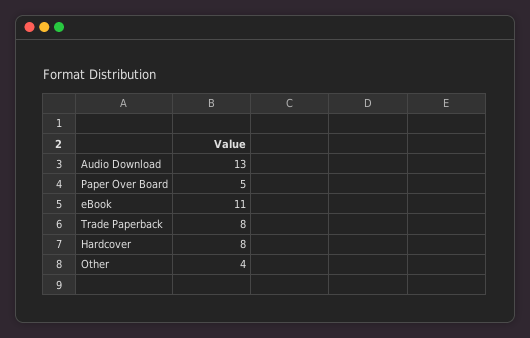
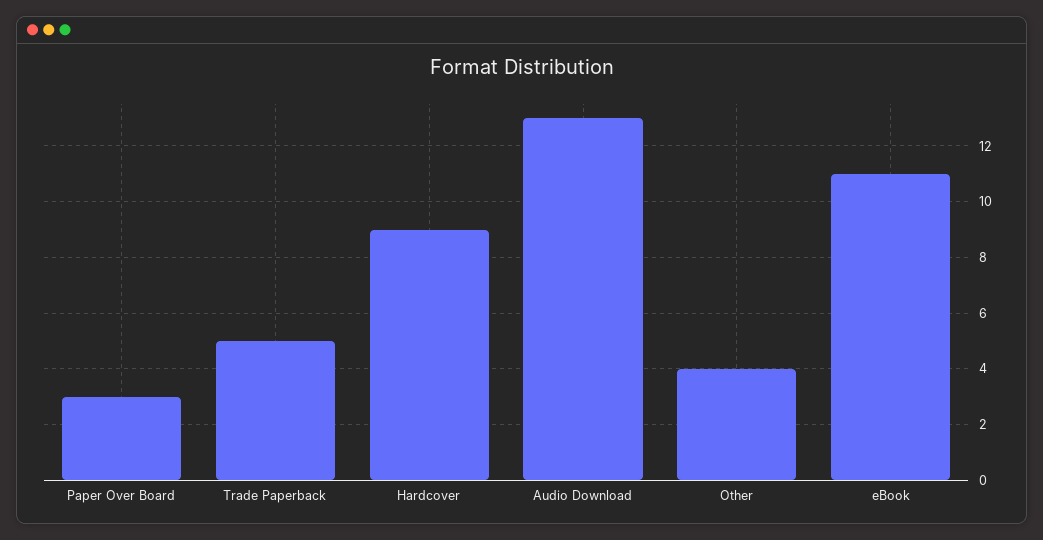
Paper Over Board: 5 -> 3
Trade Paperback: 8 -> 5
Hardcover: 8 -> 9

